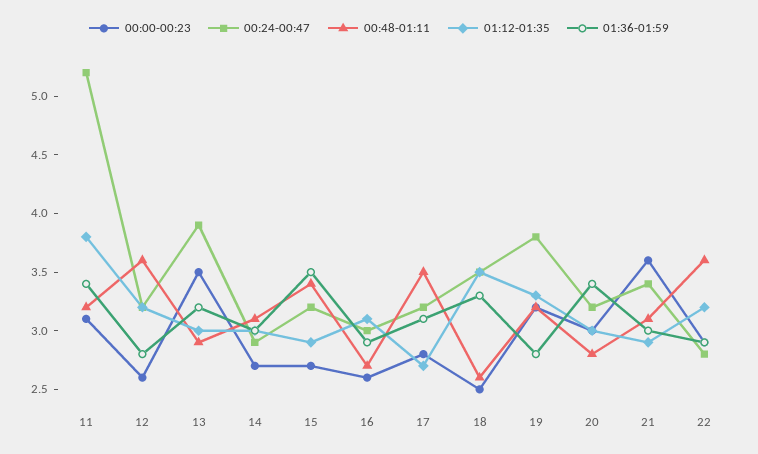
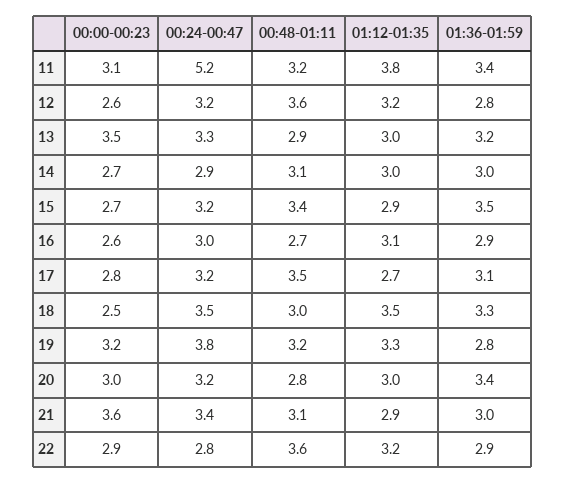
00:24-00:47, 13: 3.9 -> 3.3
00:48-01:11, 18: 2.6 -> 3

